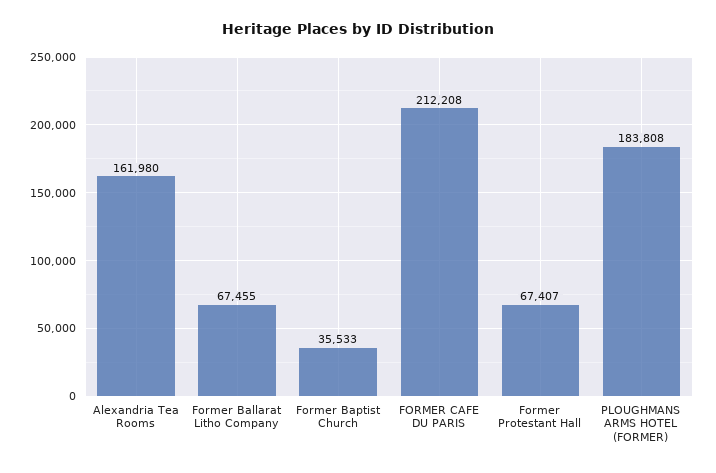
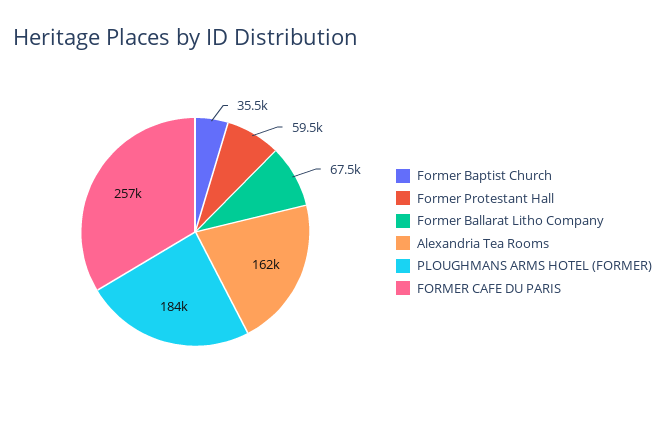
FORMER CAFE DU PARIS: 212208 -> 257000
Former Protestant Hall: 67407 -> 59500

